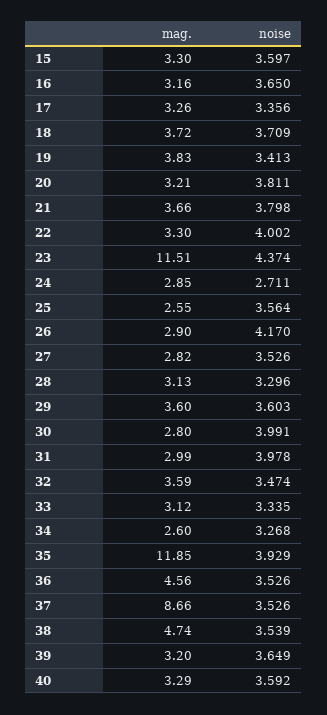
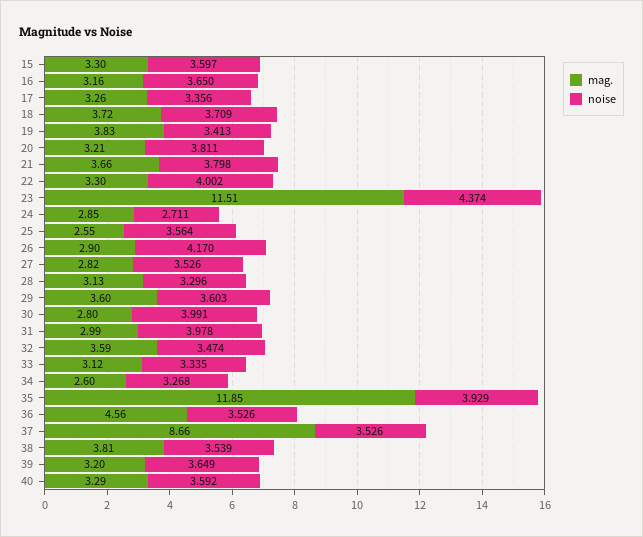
mag., 38: 4.74 -> 3.81

